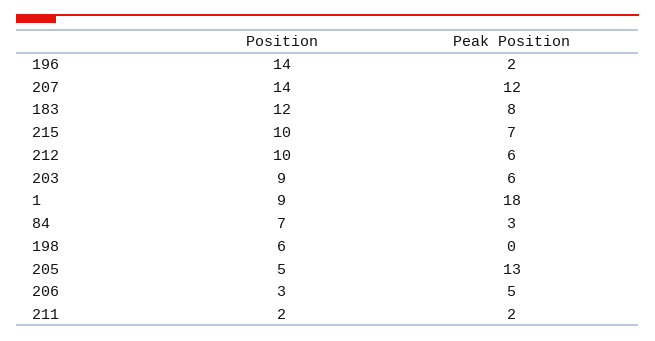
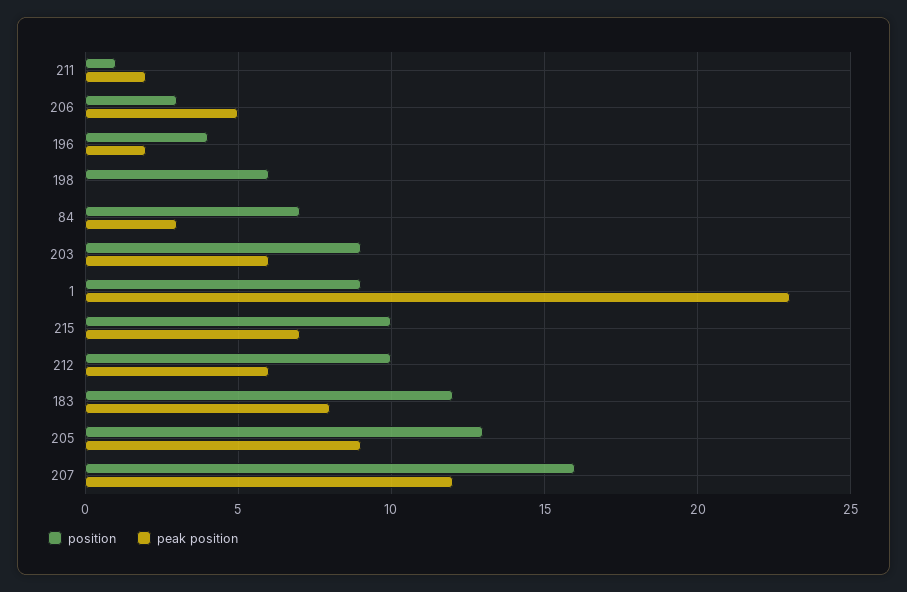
Position, 196: 14 -> 4
Position, 207: 14 -> 16
Peak Position, 1: 18 -> 23
Position, 205: 5 -> 13
Peak Position, 205: 13 -> 9
Position, 211: 2 -> 1

